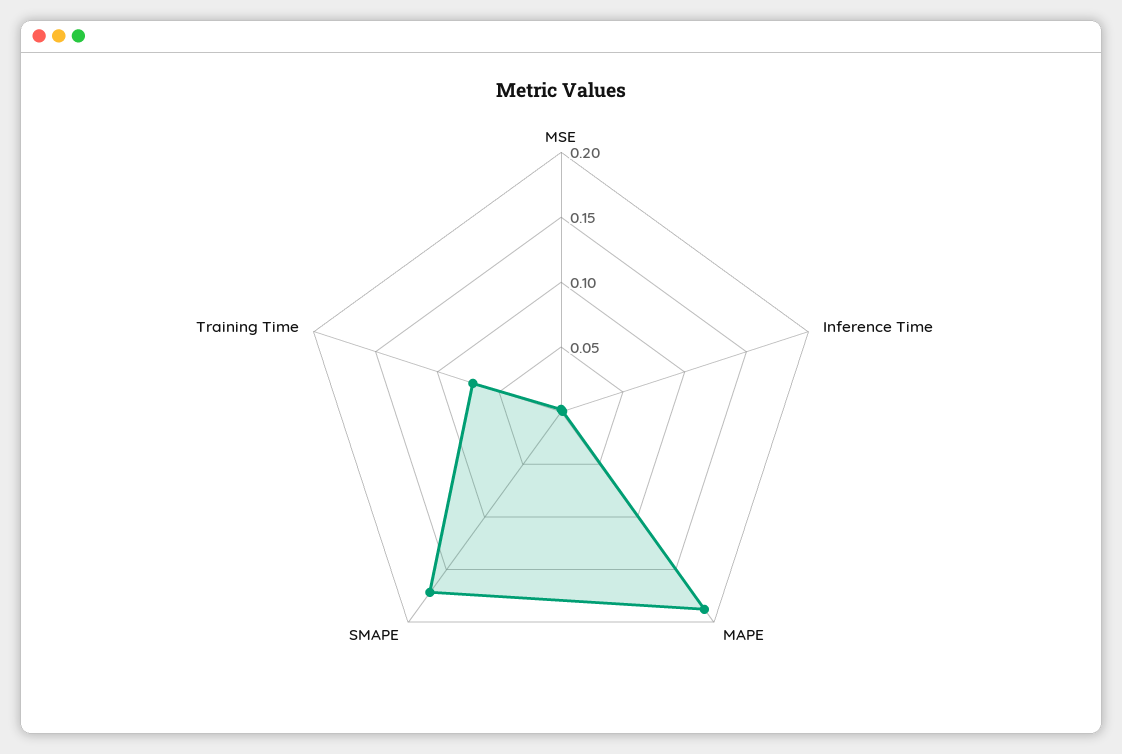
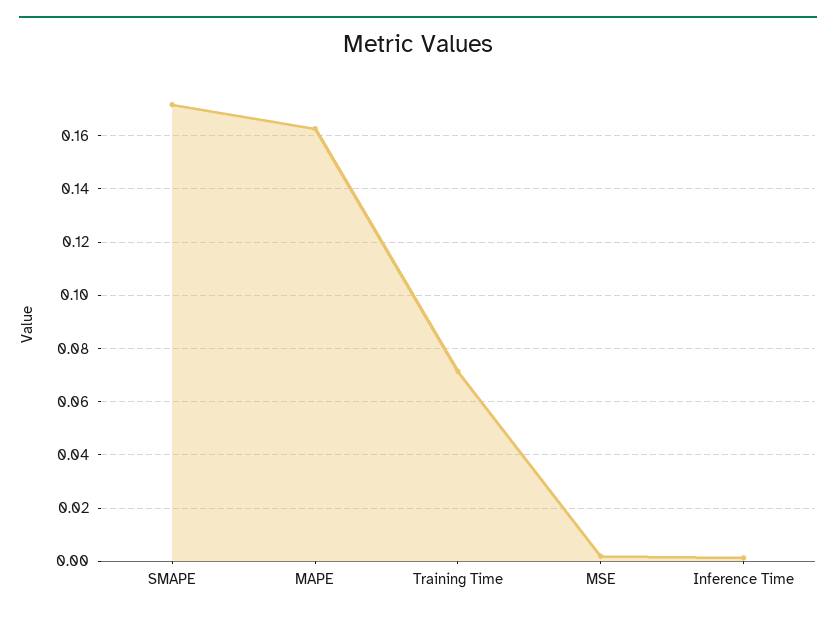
MAPE: 0.19 -> 0.1625

